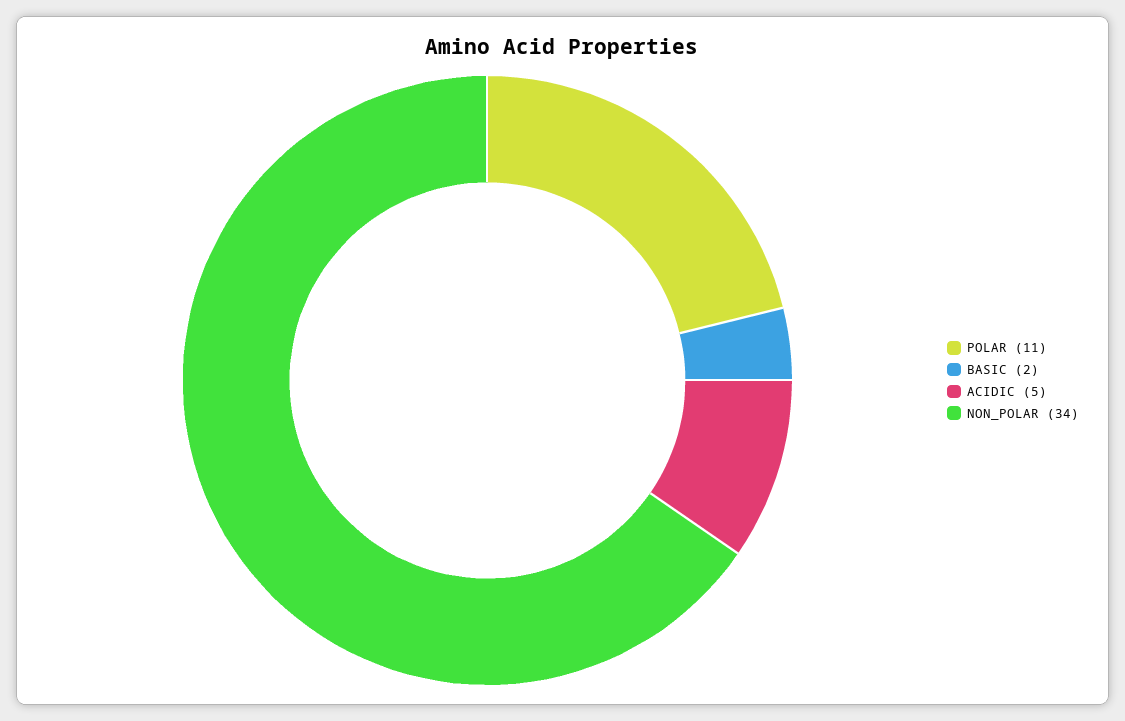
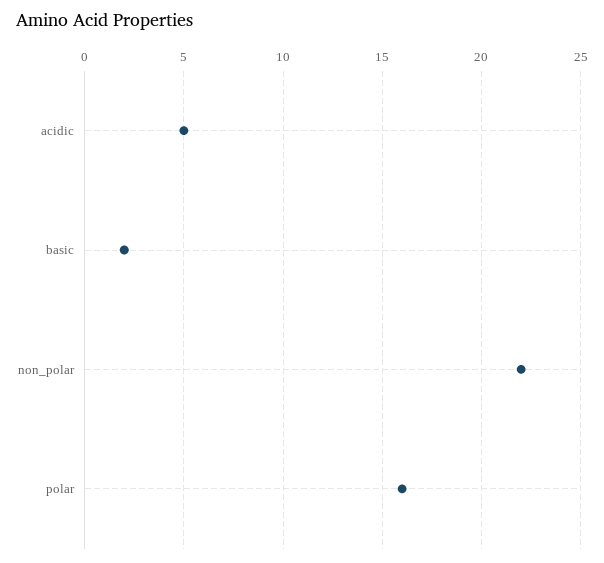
POLAR: 11 -> 16
NON_POLAR: 34 -> 22

